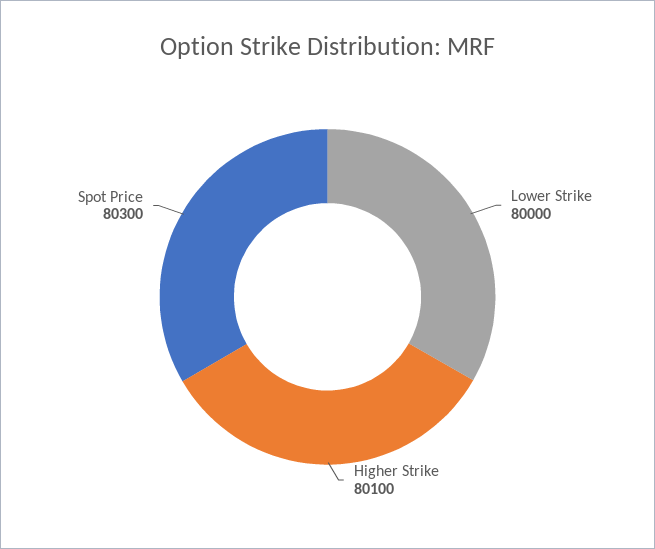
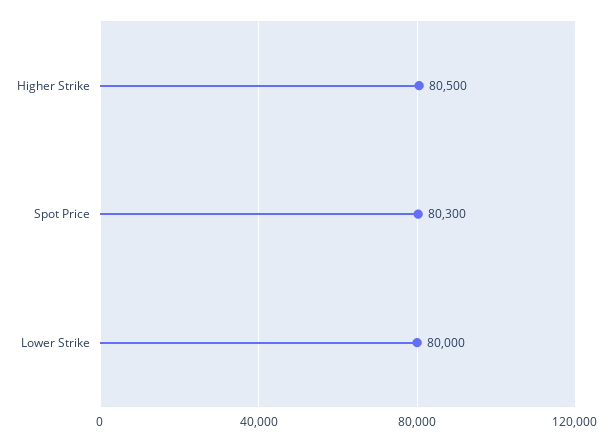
Higher Strike: 80100 -> 80500

